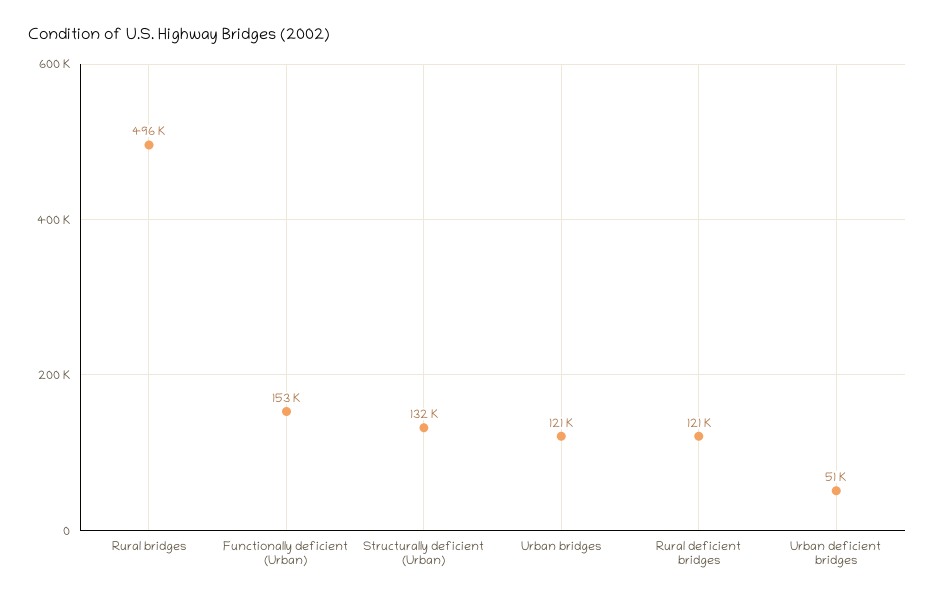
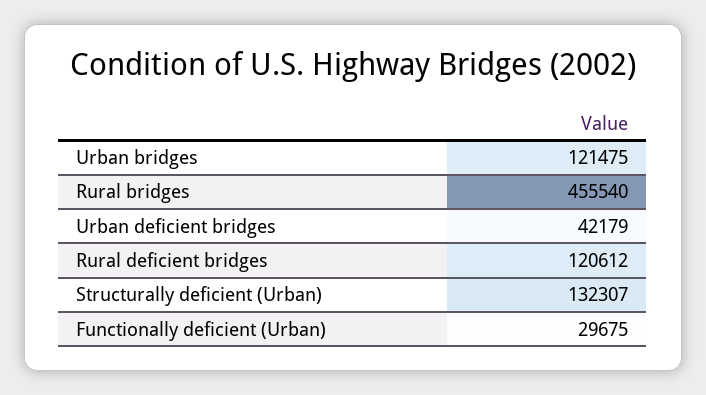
Rural bridges: 496000 -> 455540
Functionally deficient (Urban): 153000 -> 29675
Urban deficient bridges: 51000 -> 42179

